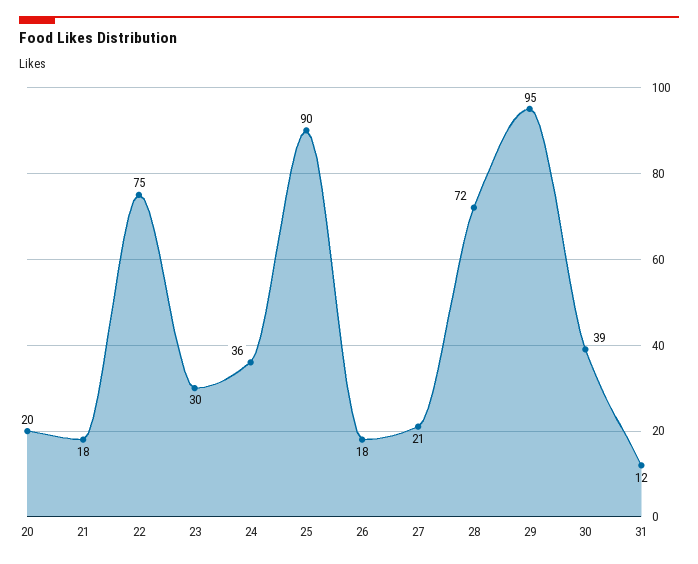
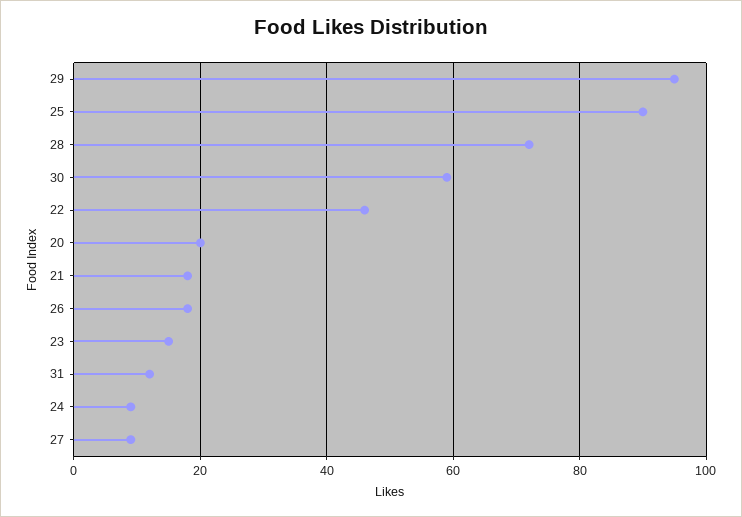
22: 75 -> 45
23: 30 -> 15
24: 36 -> 10
27: 21 -> 10
30: 39 -> 60

